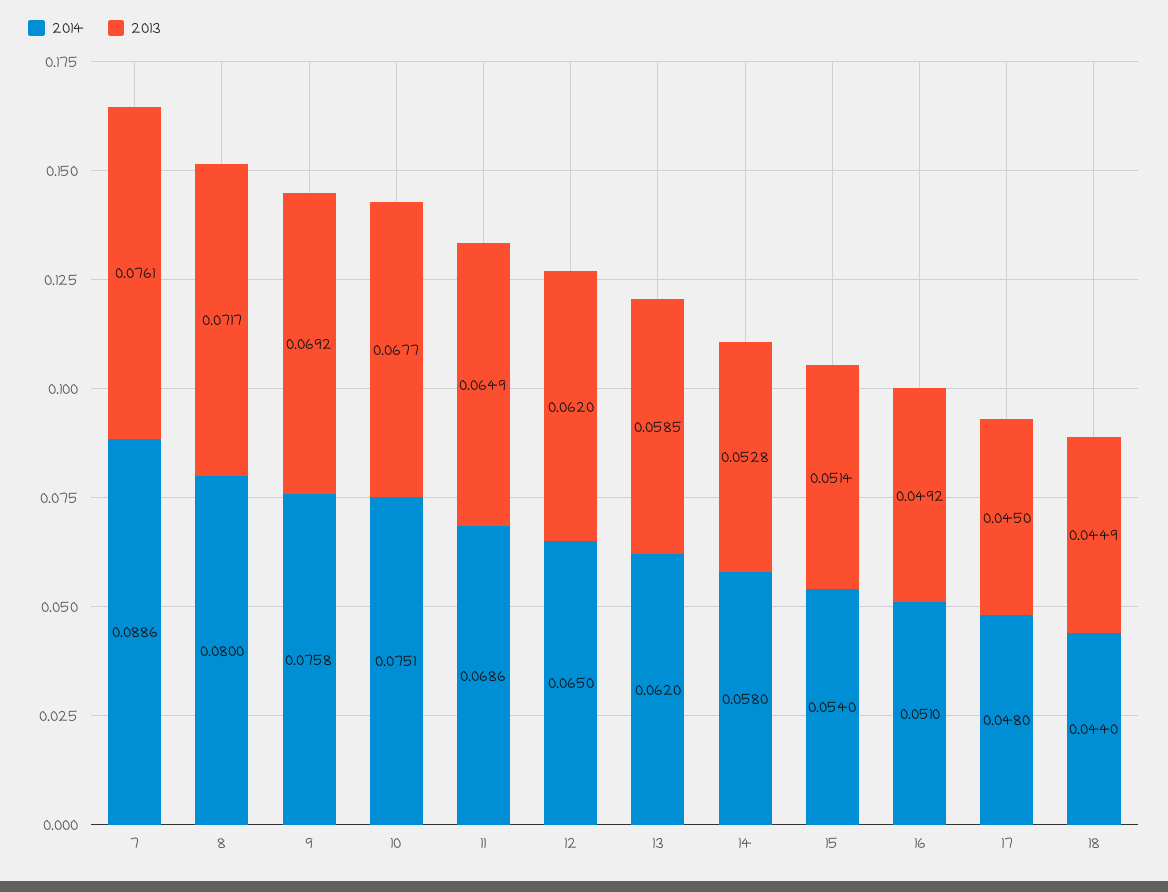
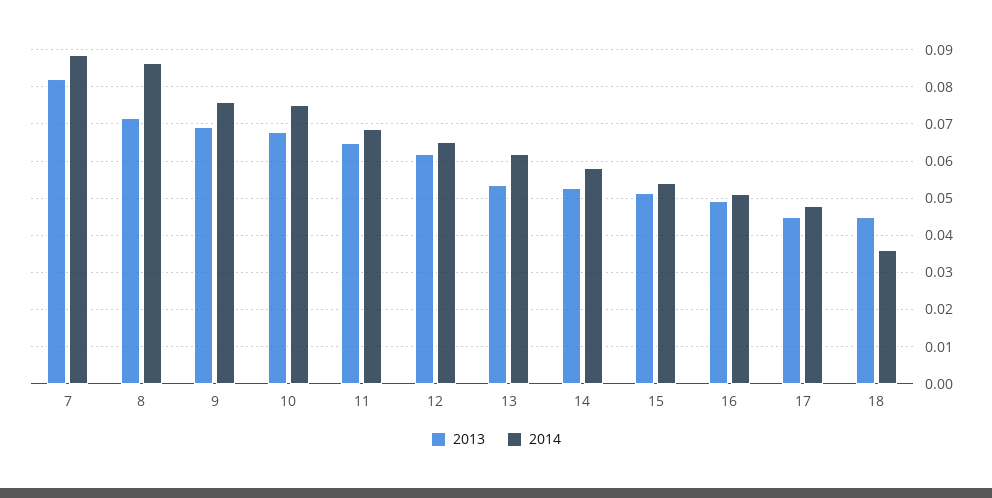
2013, 7: 0.0761 -> 0.082
2014, 8: 0.08 -> 0.086
2013, 13: 0.0585 -> 0.054
2014, 18: 0.044 -> 0.036

